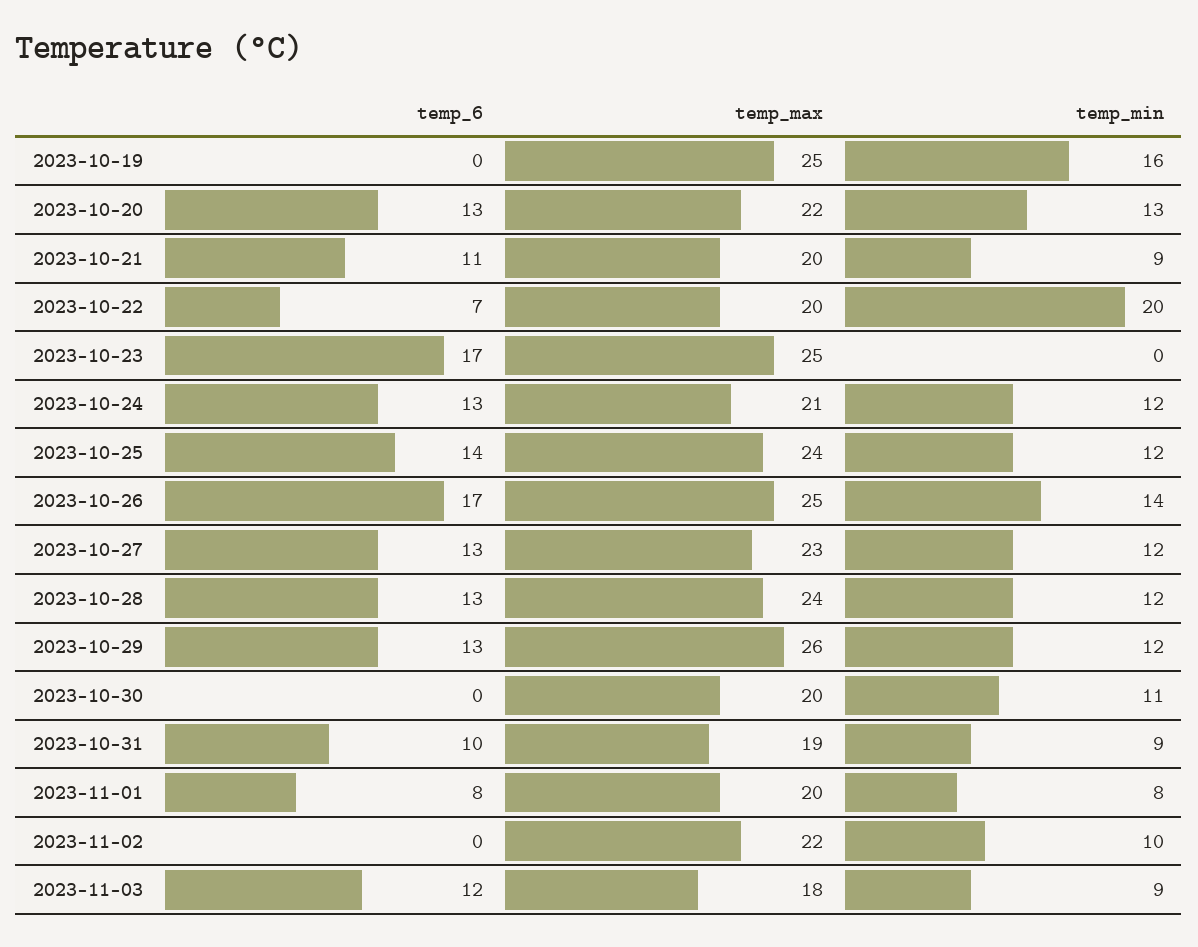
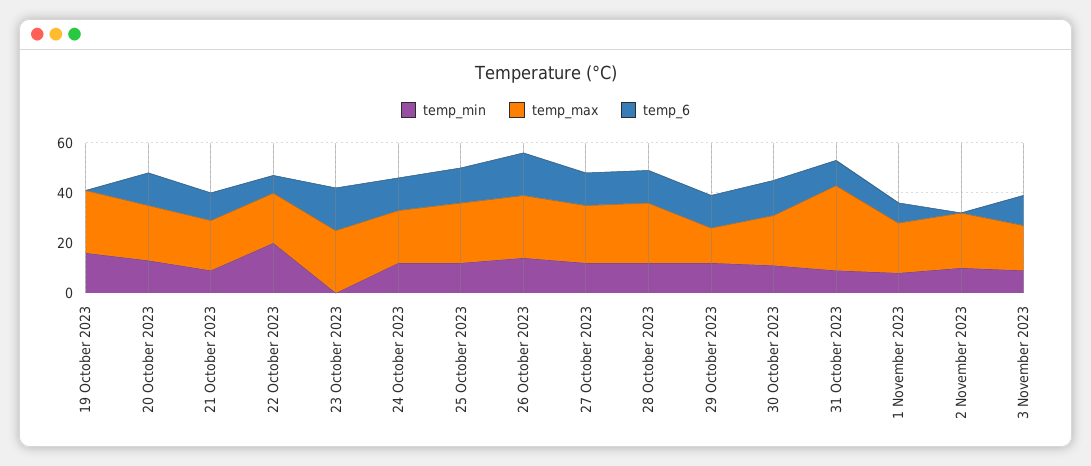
temp_max, 2023-10-29: 26 -> 15
temp_6, 2023-10-30: 0 -> 15
temp_max, 2023-10-31: 19 -> 35

